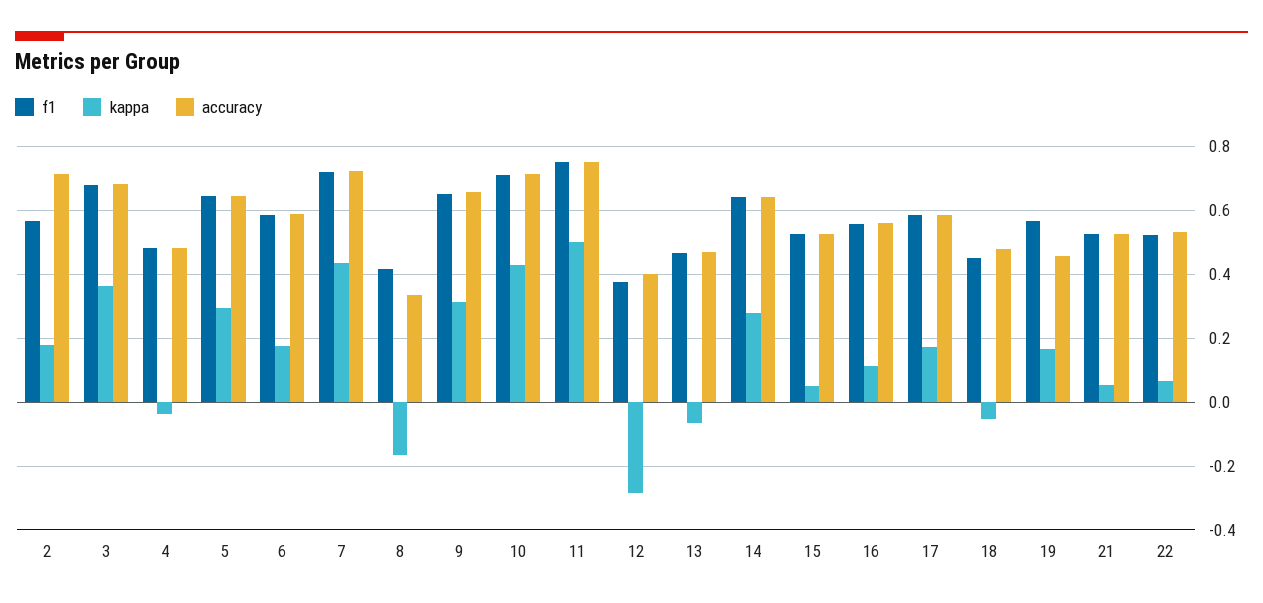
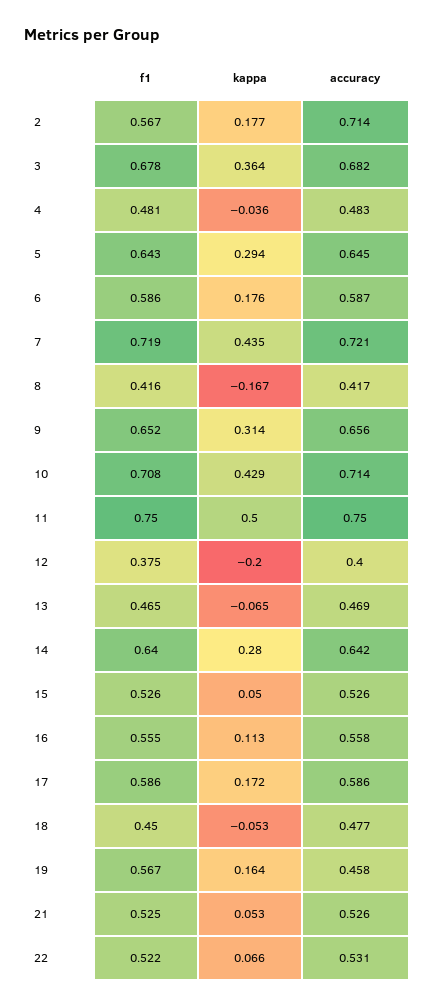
accuracy, 8: 0.34 -> 0.417
kappa, 12: -0.28 -> -0.2

